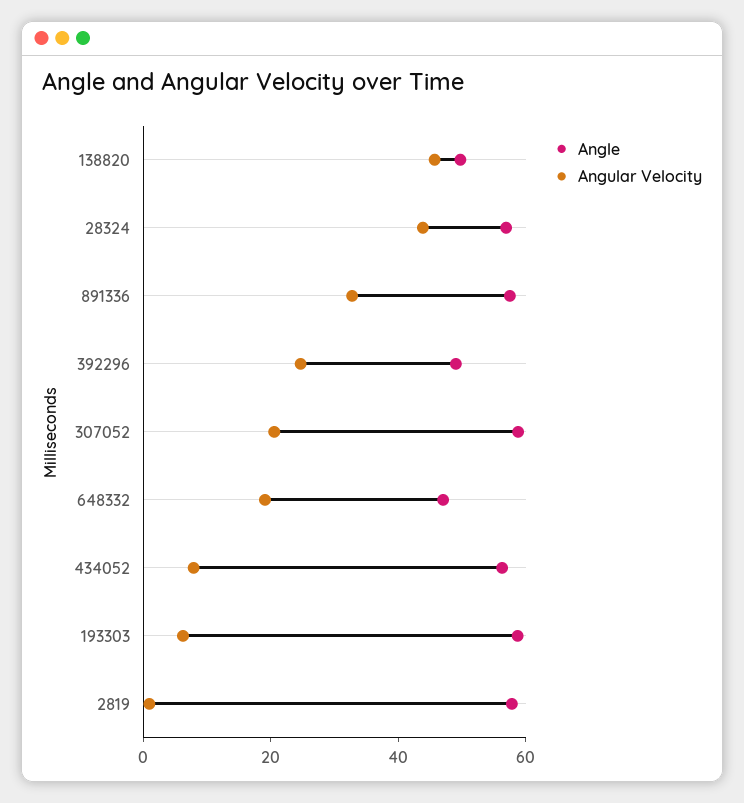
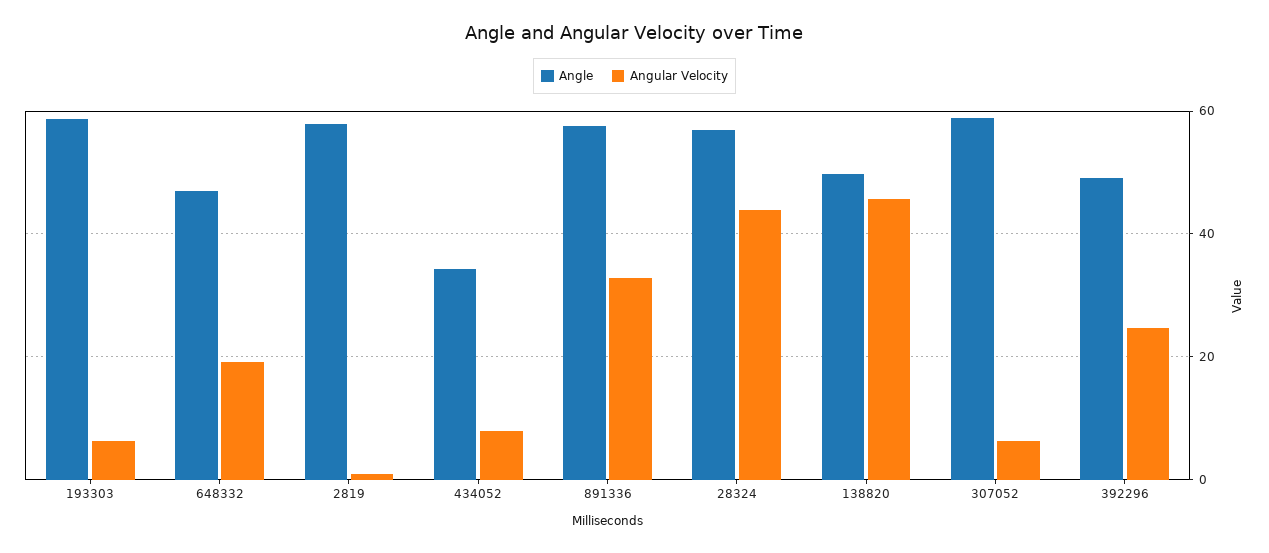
Angular Velocity, 307052: 20 -> 6
Angle, 434052: 55 -> 34

